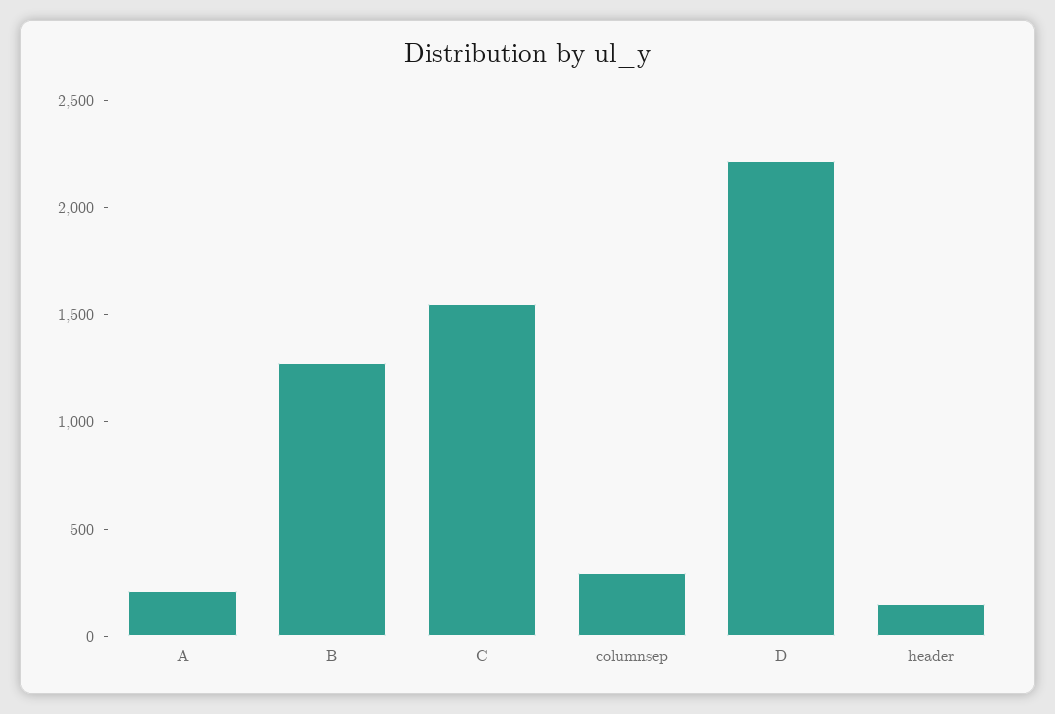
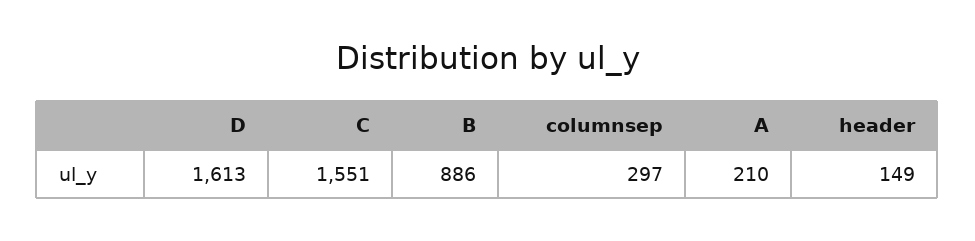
B: 1300 -> 886
D: 2200 -> 1613

